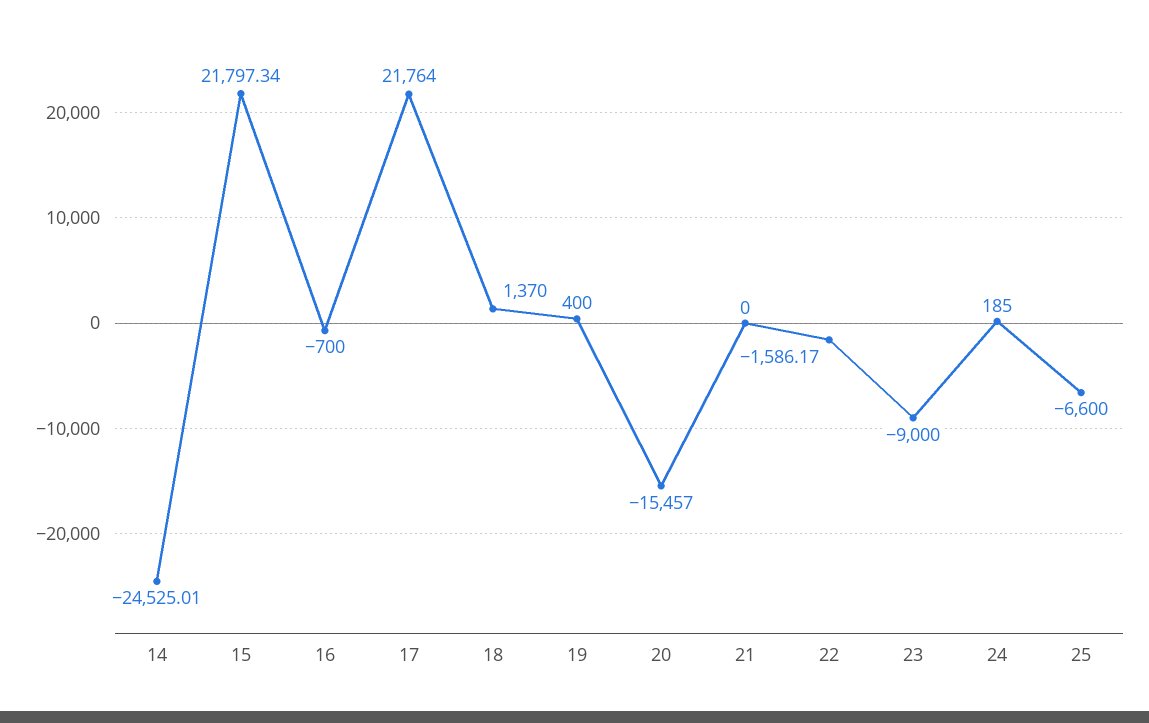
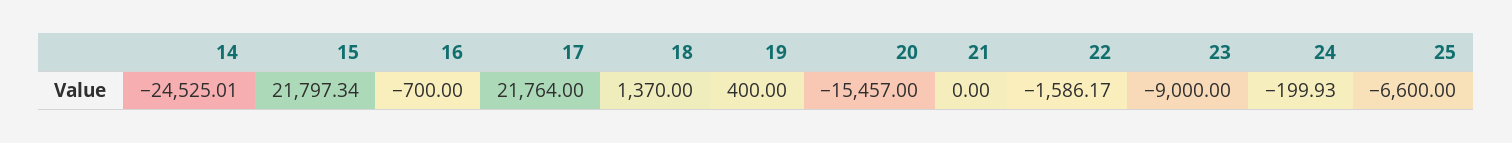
24: 185 -> -199.93

